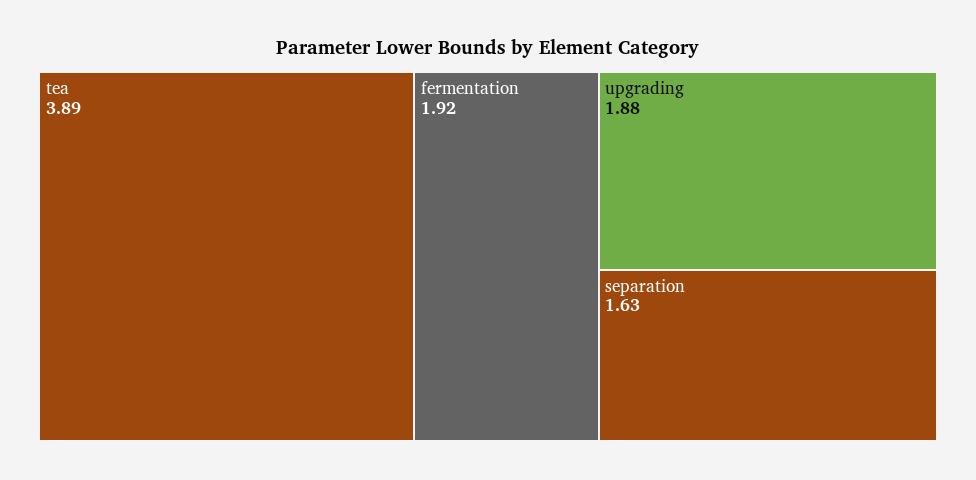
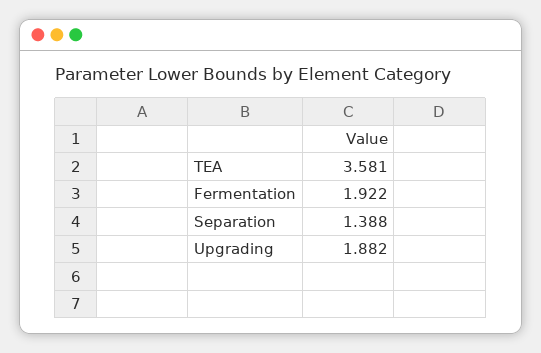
tea: 3.89 -> 3.581
separation: 1.63 -> 1.388

